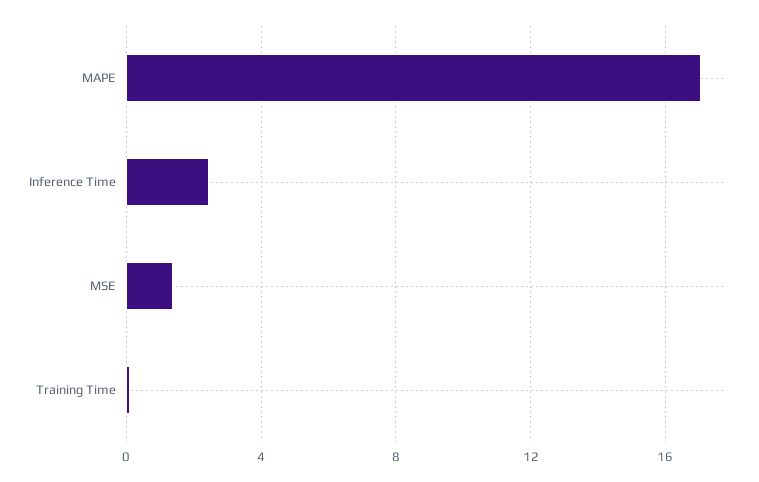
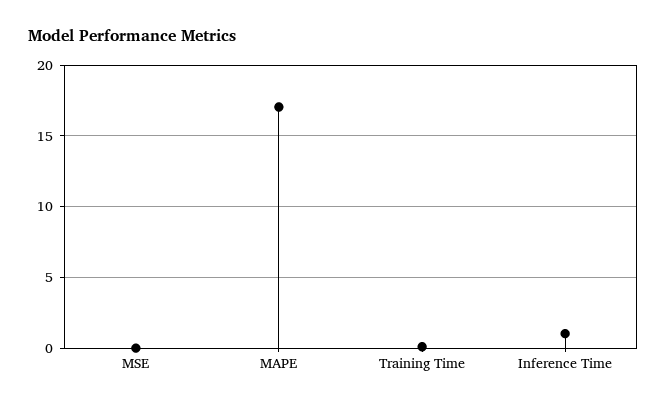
Inference Time: 2.5 -> 1
MSE: 1.5 -> 0

